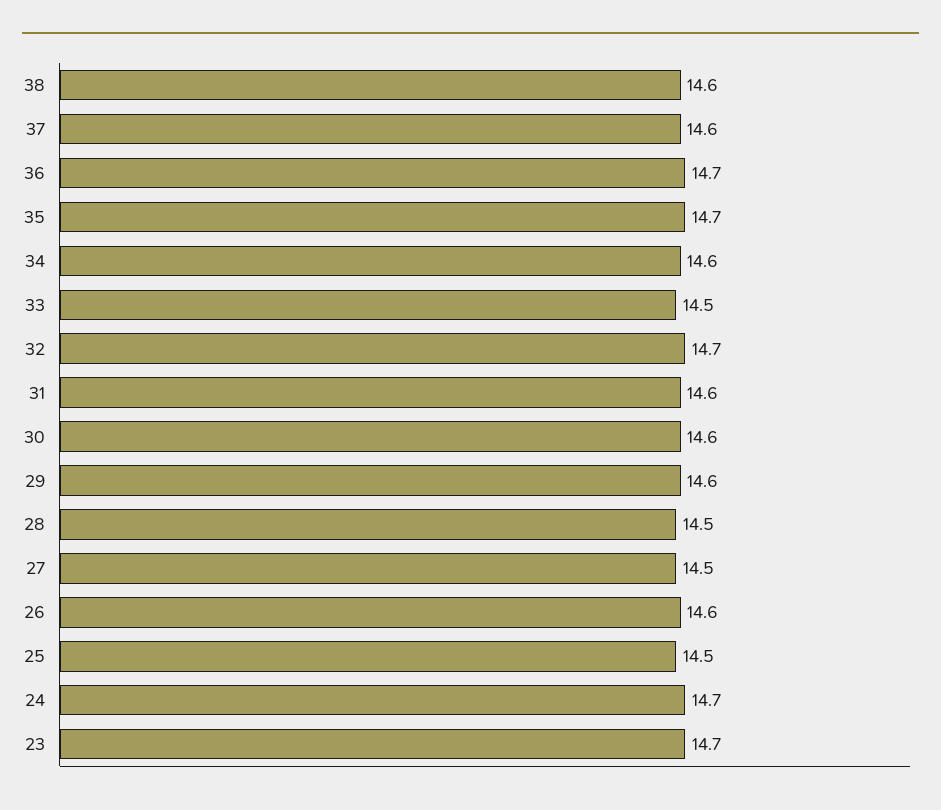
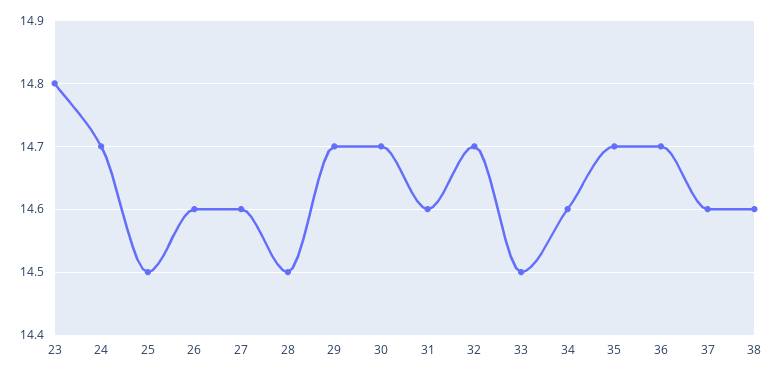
30: 14.6 -> 14.7
29: 14.6 -> 14.7
27: 14.5 -> 14.6
23: 14.7 -> 14.8

